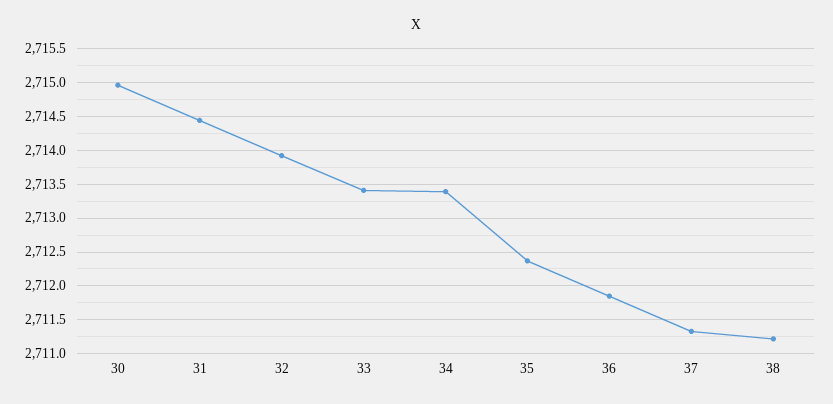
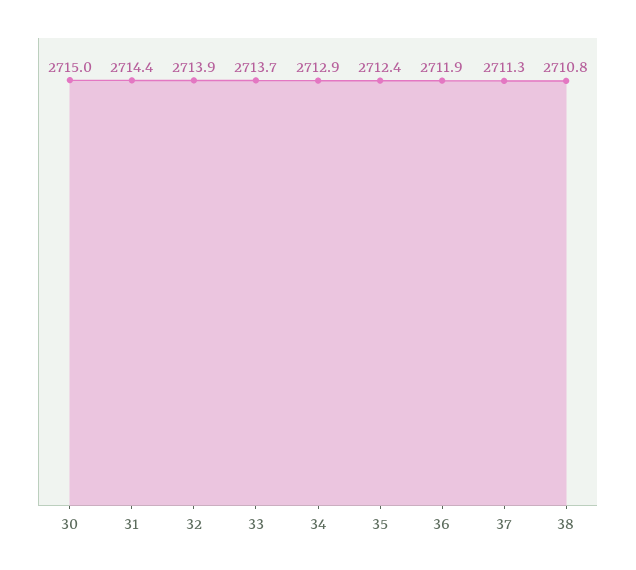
33: 2713.4 -> 2713.7
34: 2713.4 -> 2712.9
38: 2711.2 -> 2710.8

